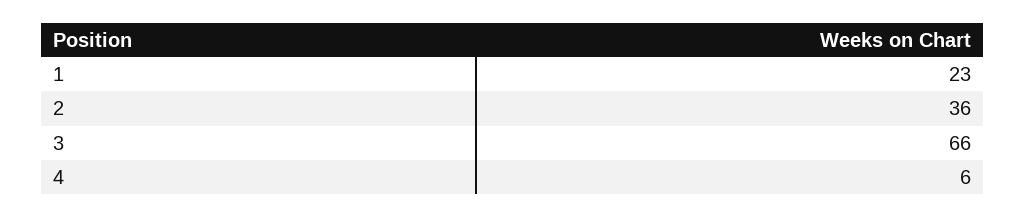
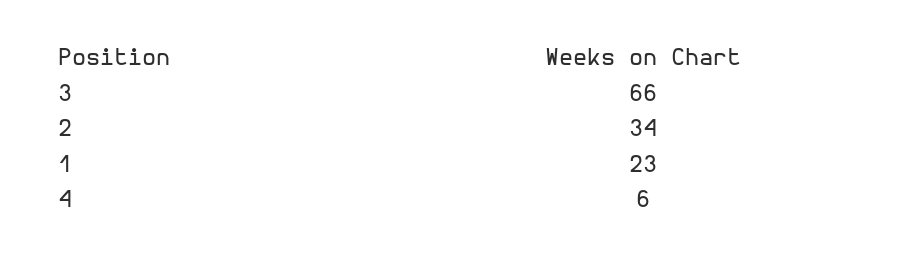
2: 36 -> 34

